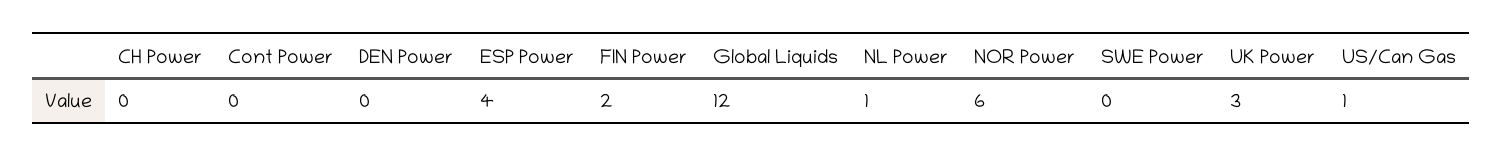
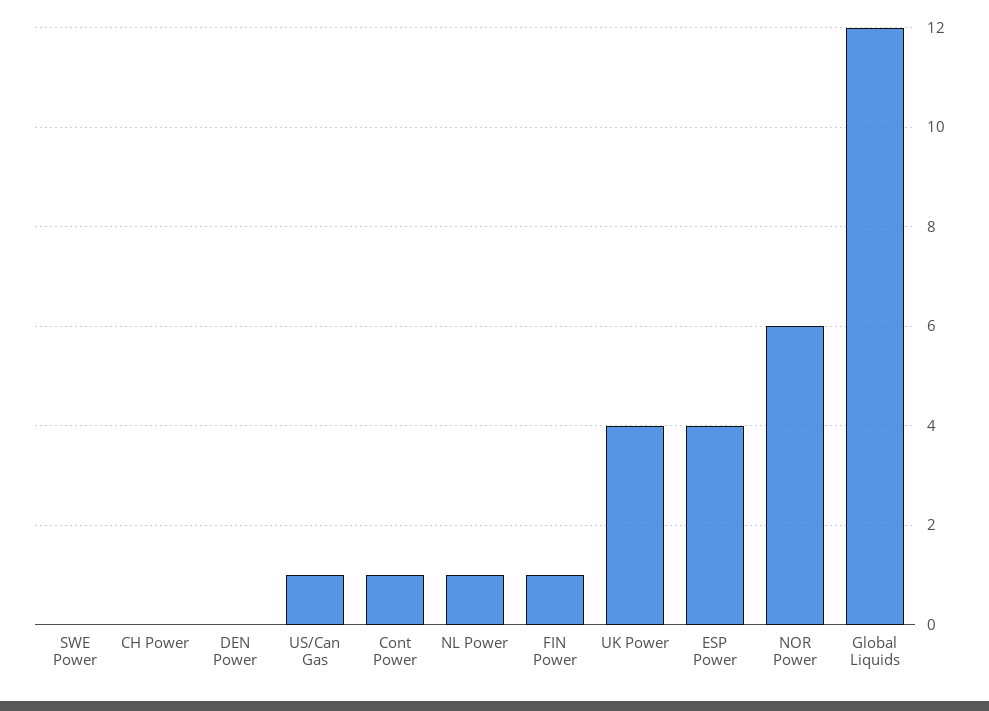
Cont Power: 0 -> 1
FIN Power: 2 -> 1
UK Power: 3 -> 4

